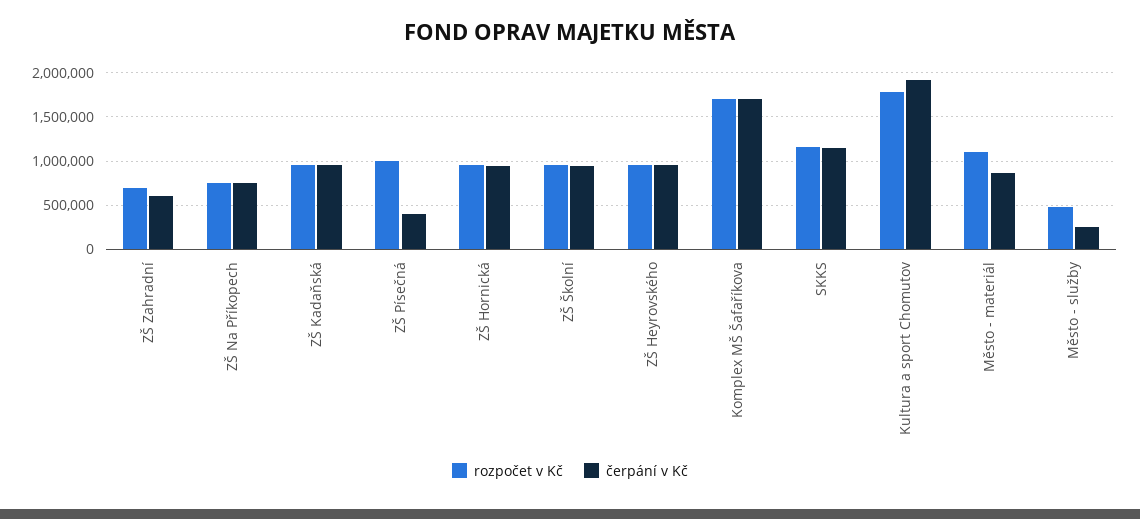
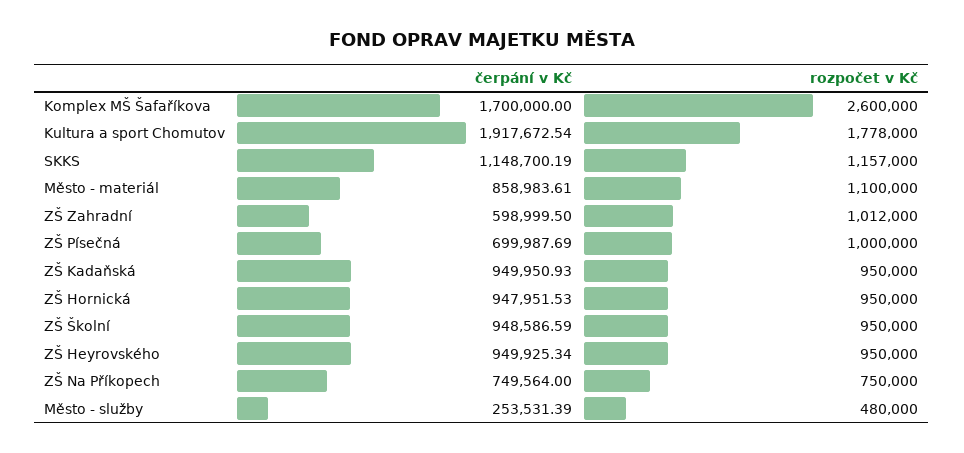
rozpočet v Kč, ZŠ Zahradní: 700000 -> 1012000
čerpání v Kč, ZŠ Písečná: 400000 -> 699987.69
rozpočet v Kč, Komplex MŠ Šafaříkova: 1700000 -> 2600000

